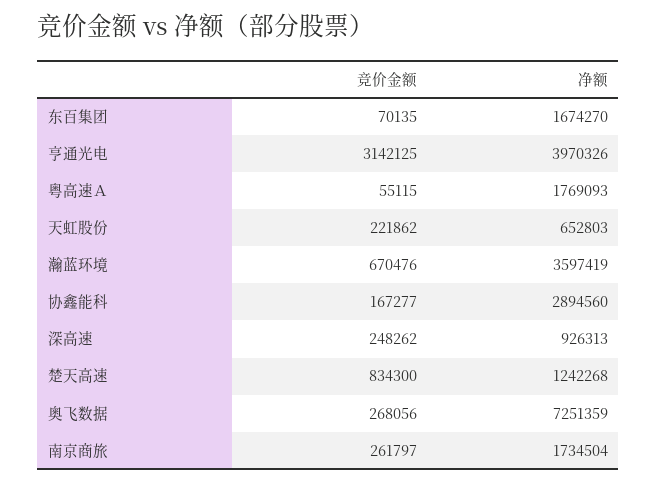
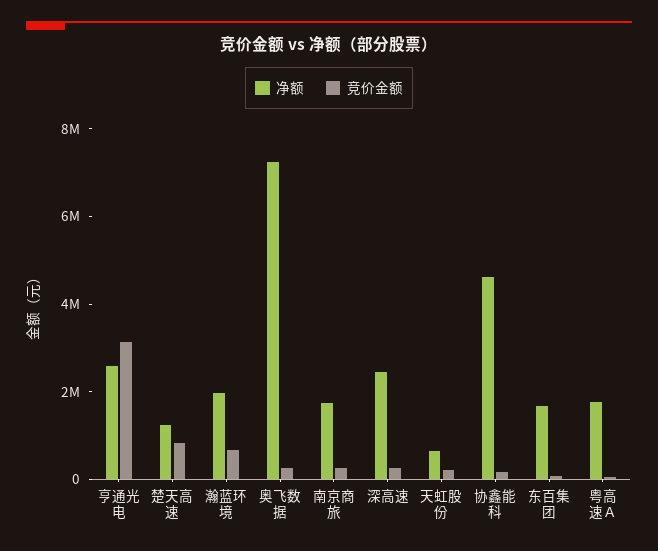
净额, 亨通光电: 3970326 -> 2500000
净额, 瀚蓝环境: 3597419 -> 2000000
净额, 协鑫能科: 2894560 -> 4500000
净额, 深高速: 926313 -> 2500000

